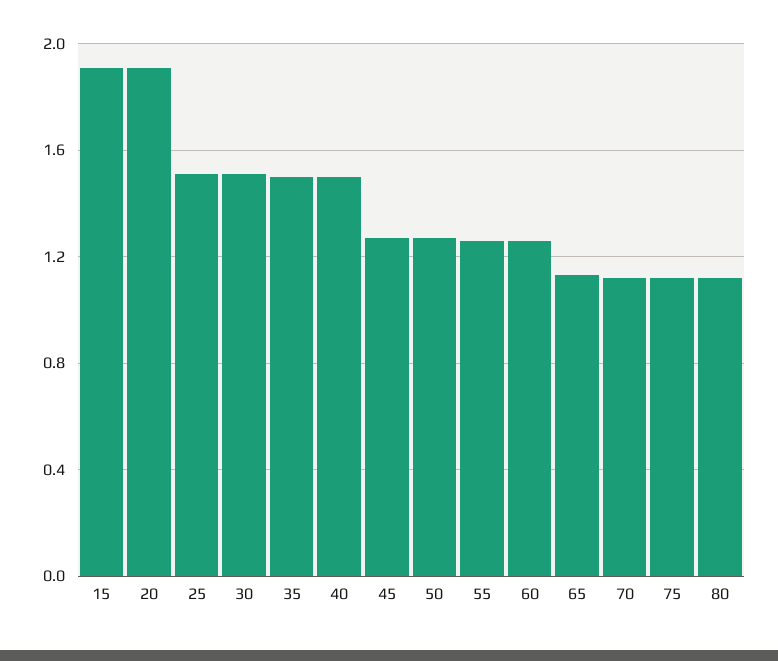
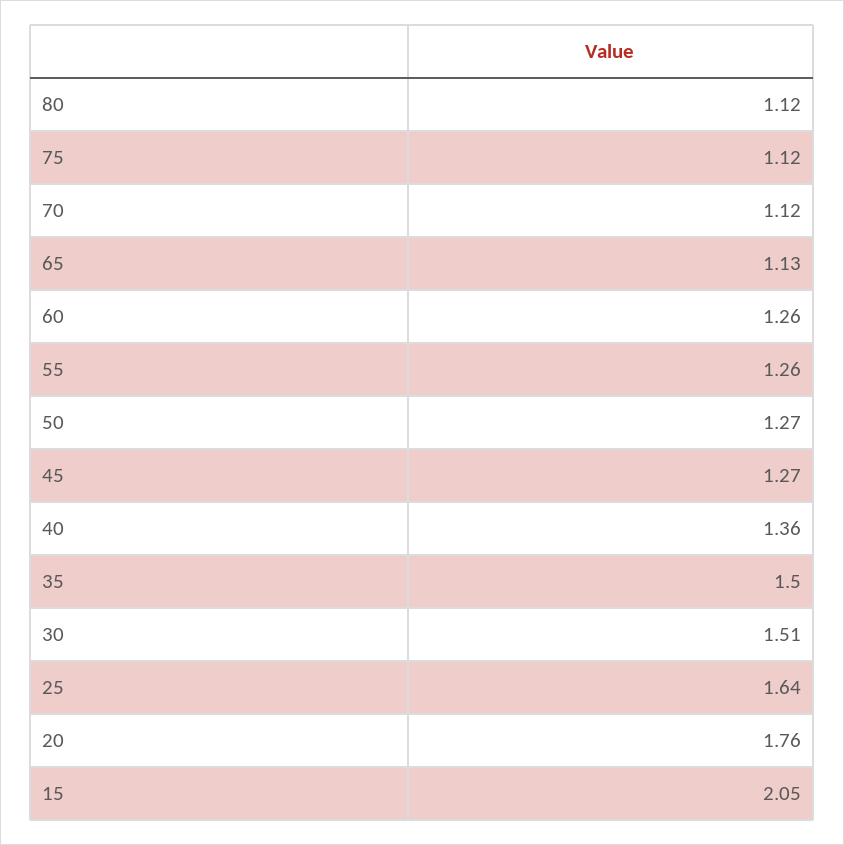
15: 1.9 -> 2.05
20: 1.9 -> 1.76
25: 1.5 -> 1.64
40: 1.5 -> 1.36

